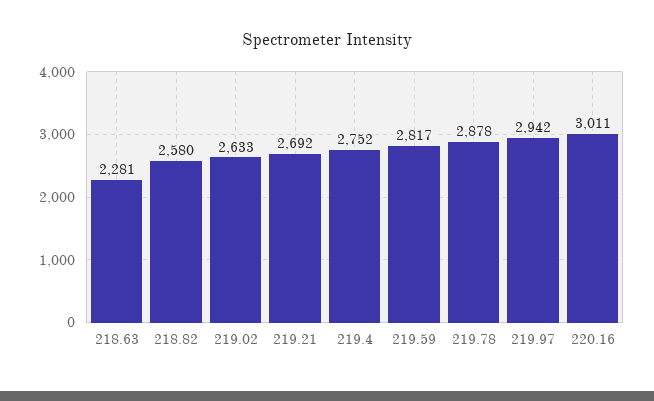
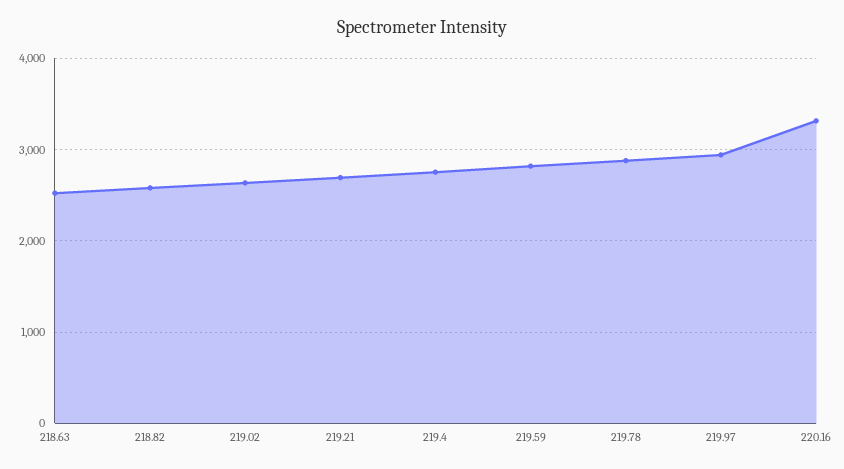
218.63: 2281 -> 2500
220.16: 3011 -> 3300

